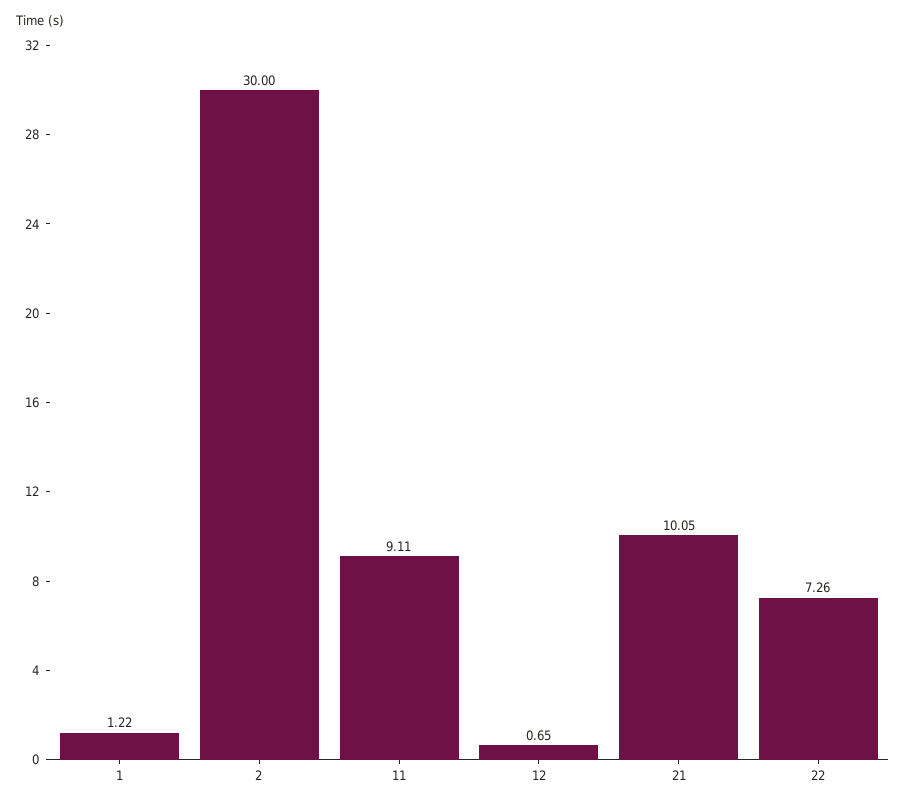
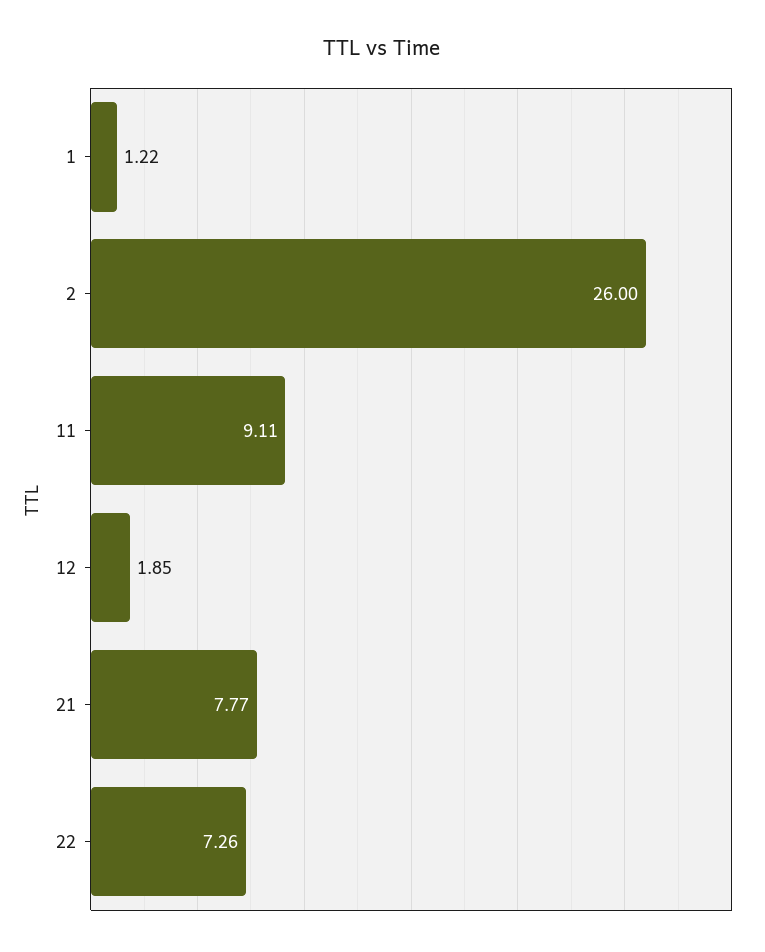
2: 30 -> 26
12: 0.65 -> 1.85
21: 10.05 -> 7.77

